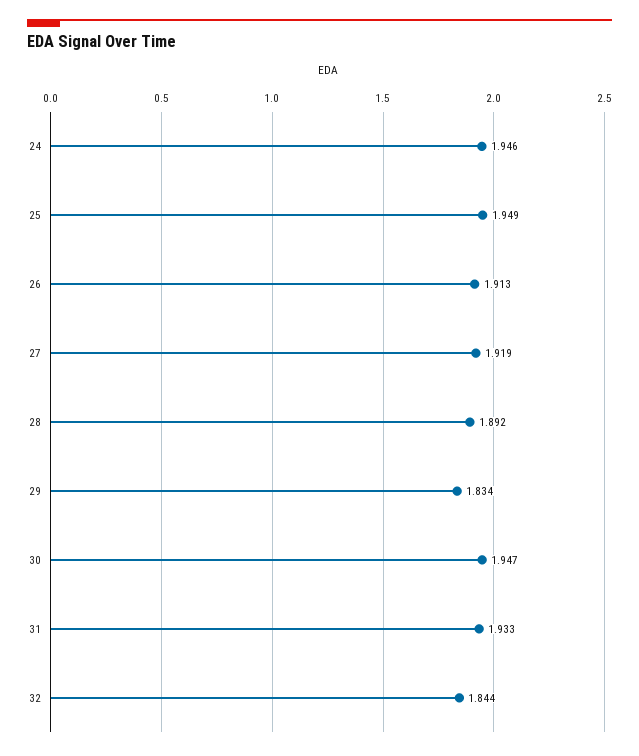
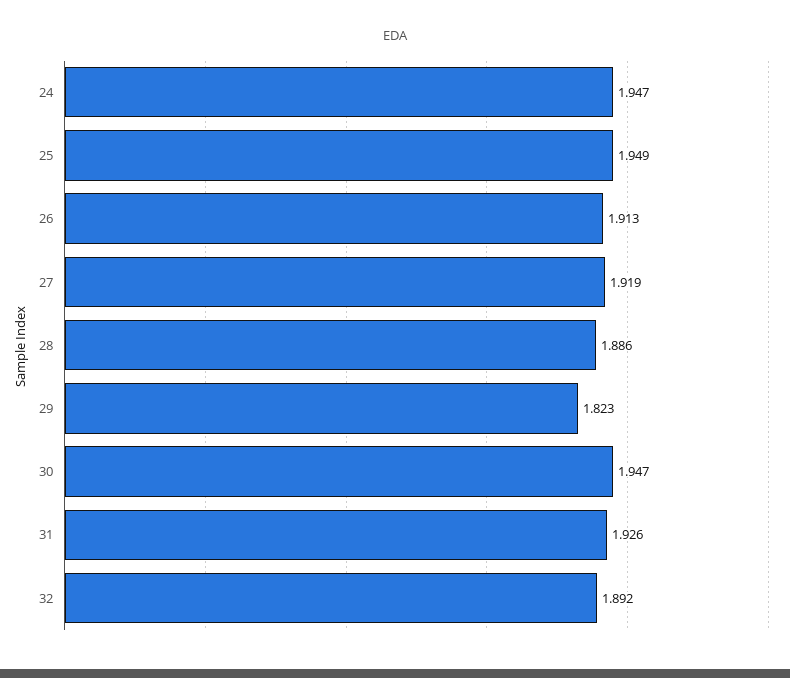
24: 1.946 -> 1.947
28: 1.892 -> 1.886
29: 1.834 -> 1.823
31: 1.933 -> 1.926
32: 1.844 -> 1.892

